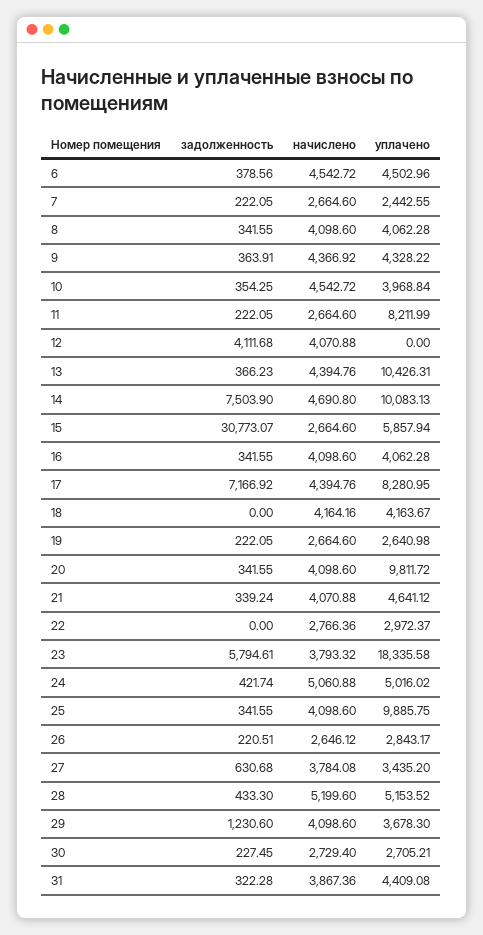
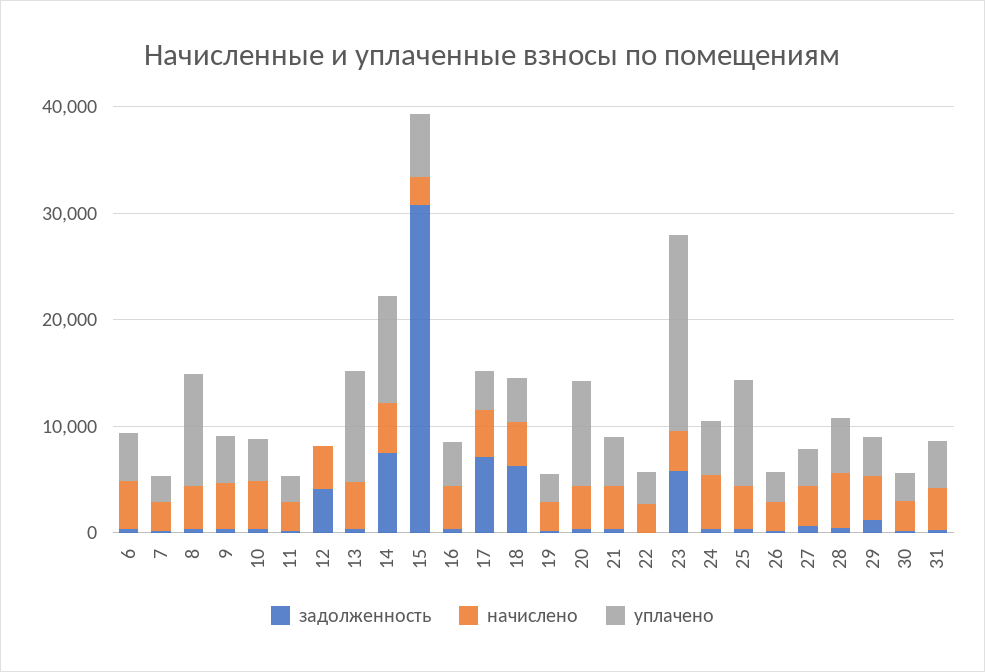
уплачено, 8: 4062.28 -> 10000
уплачено, 11: 8211.99 -> 2000
уплачено, 17: 8280.95 -> 4000
задолженность, 18: 0 -> 6000

